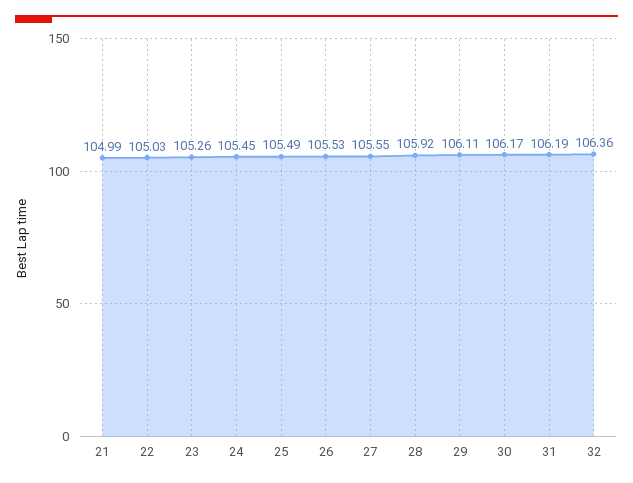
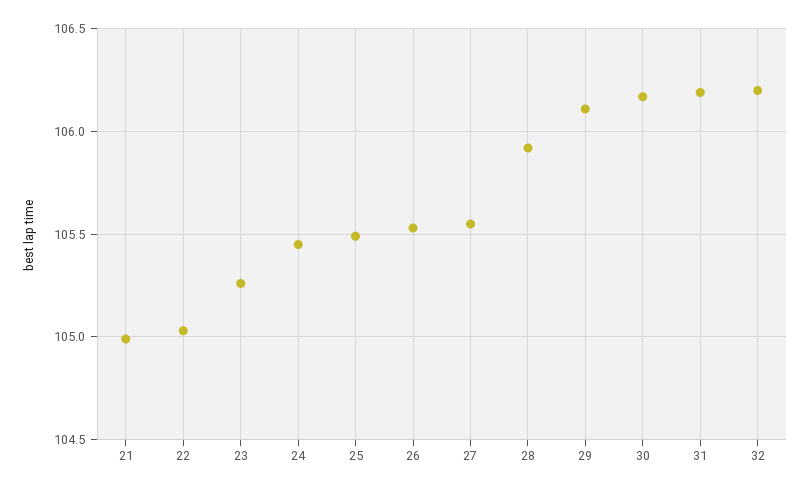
32: 106.36 -> 106.2

